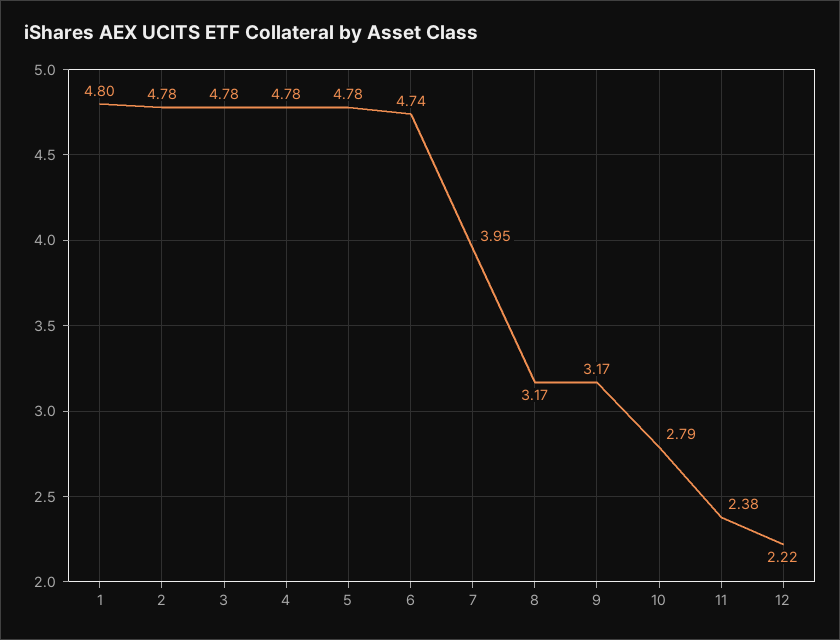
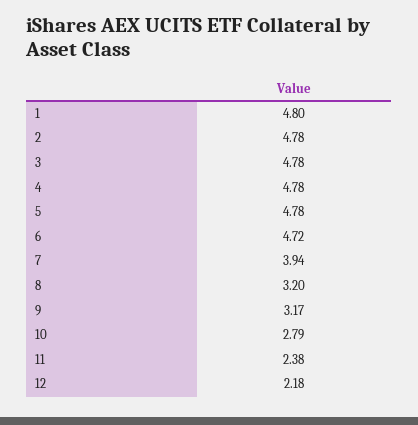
6: 4.74 -> 4.72
7: 3.95 -> 3.94
8: 3.17 -> 3.2
12: 2.22 -> 2.18

